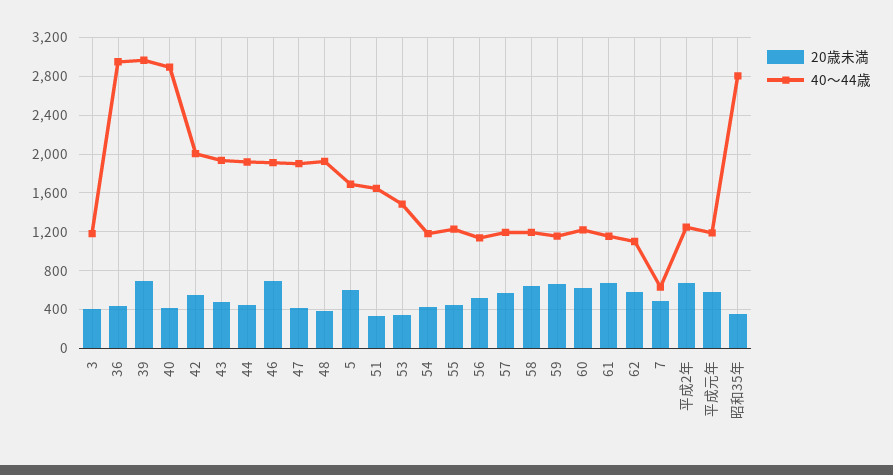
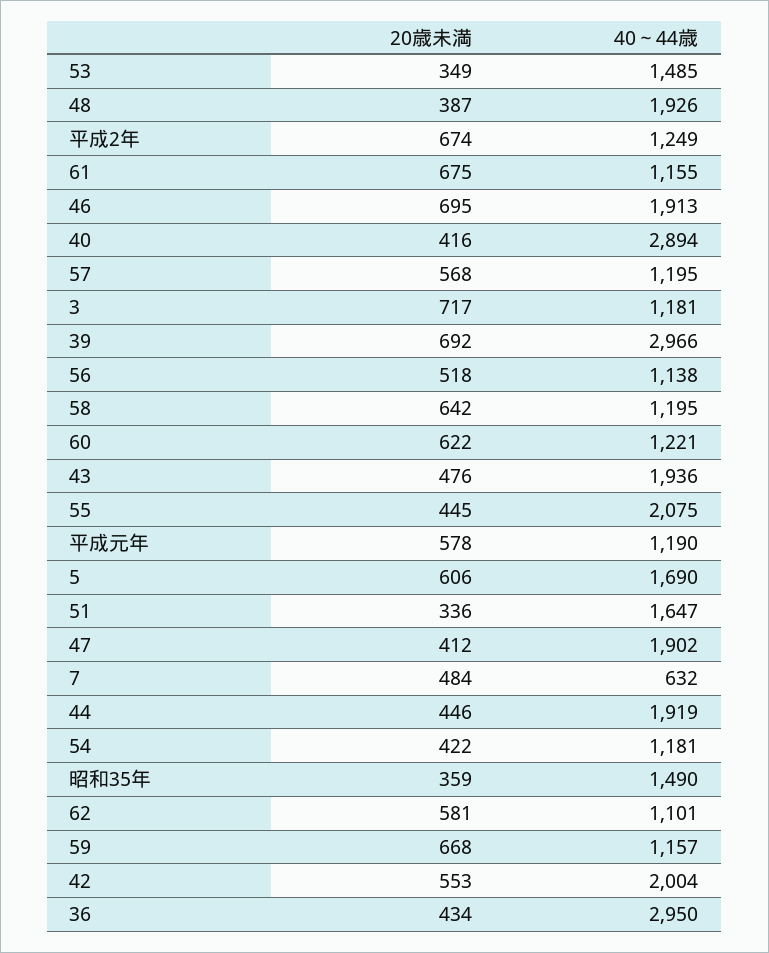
20歳未満, 3: 400 -> 717
40～44歳, 55: 1200 -> 2075
40～44歳, 昭和35年: 2800 -> 1490

